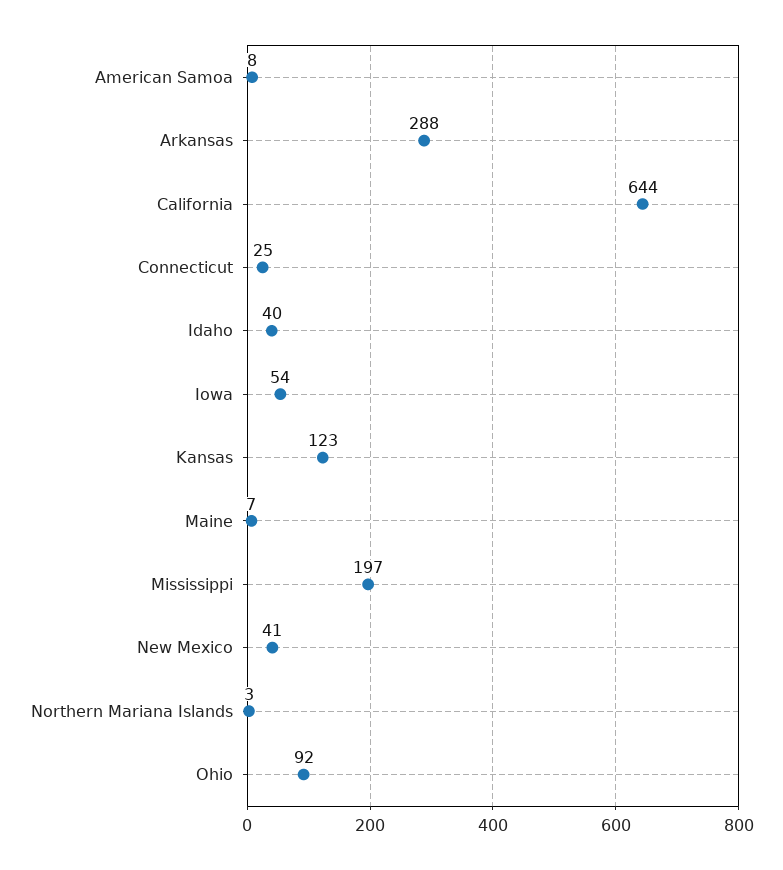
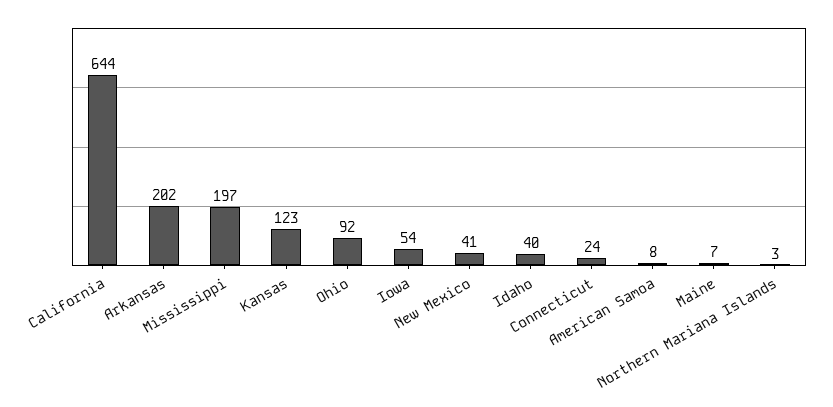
Arkansas: 288 -> 202
Connecticut: 25 -> 24

